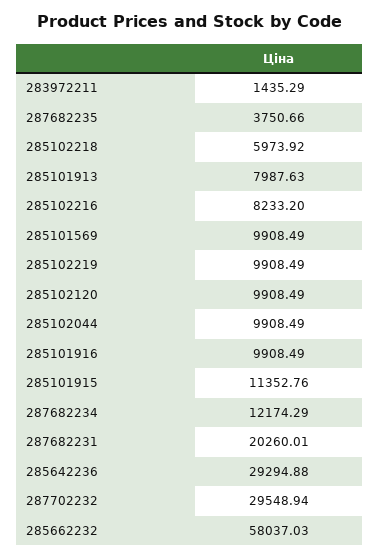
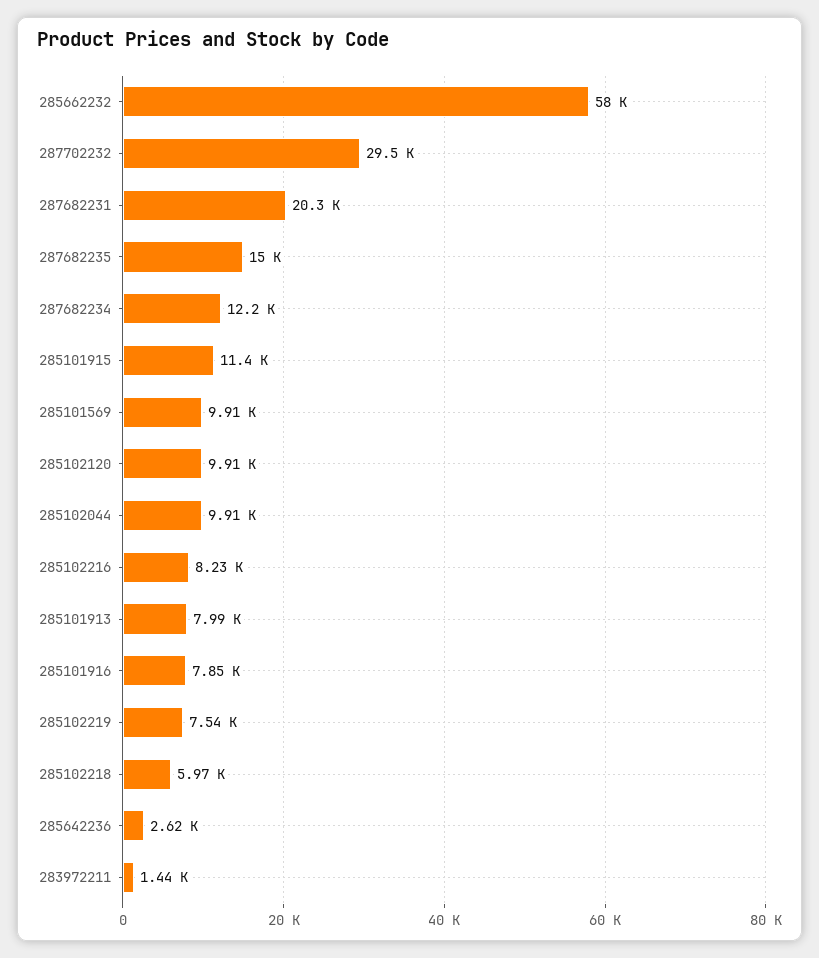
287682235: 3750.66 -> 15000
285102219: 9908.49 -> 7540
285101916: 9908.49 -> 7850
285642236: 29294.88 -> 2620

